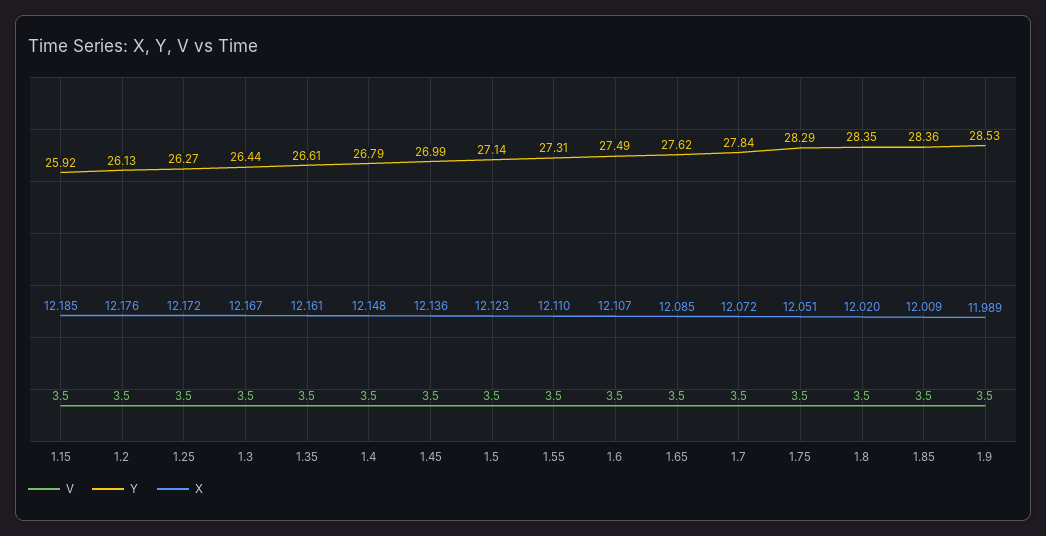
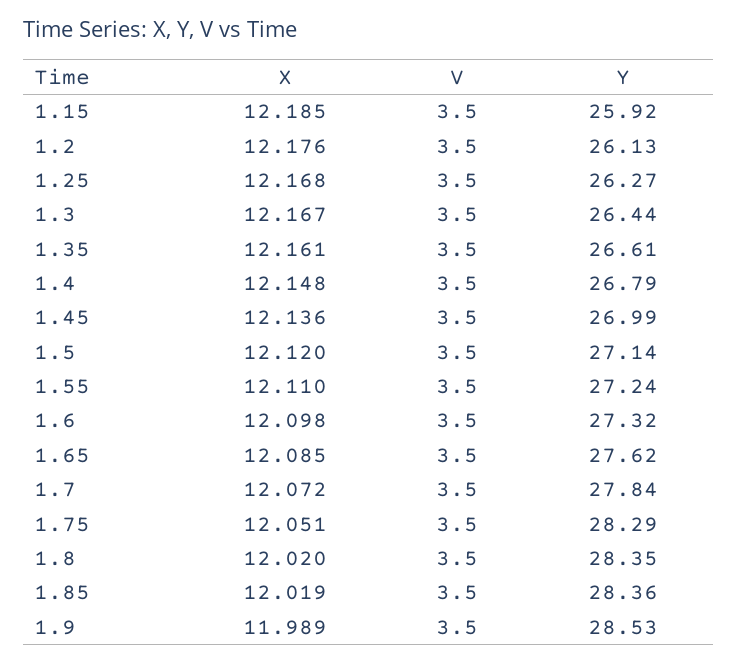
X, 1.25: 12.172 -> 12.168
X, 1.5: 12.123 -> 12.12
Y, 1.55: 27.31 -> 27.24
Y, 1.6: 27.49 -> 27.32
X, 1.6: 12.107 -> 12.098
X, 1.85: 12.009 -> 12.019

